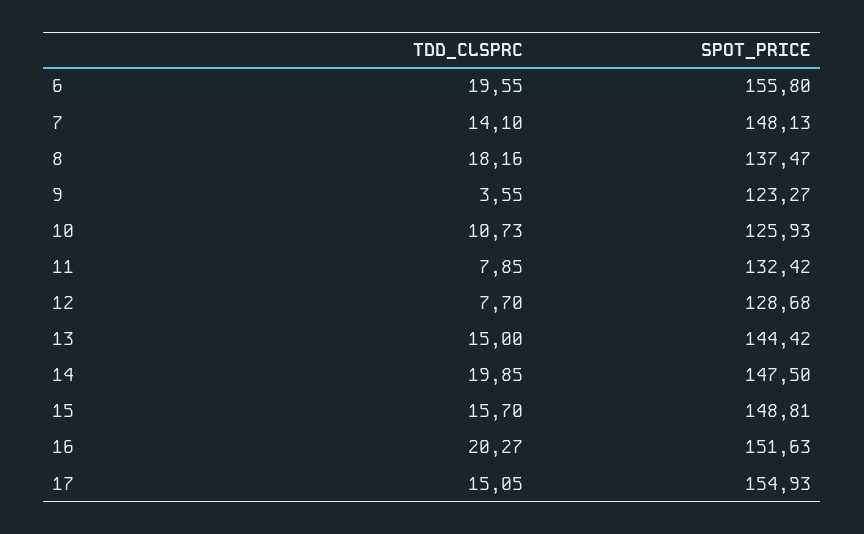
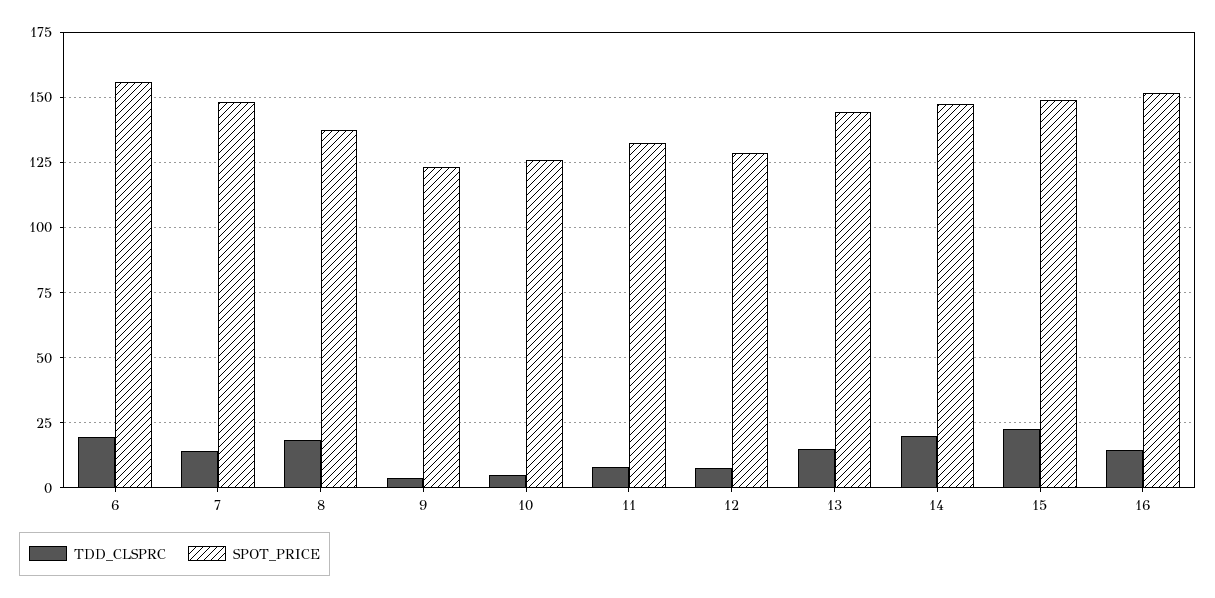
TDD_CLSPRC, 10: 10.73 -> 5
TDD_CLSPRC, 15: 15.7 -> 22.5
TDD_CLSPRC, 16: 20.27 -> 15
TDD_CLSPRC, 17: 15.05 -> none
SPOT_PRICE, 17: 154.93 -> none

